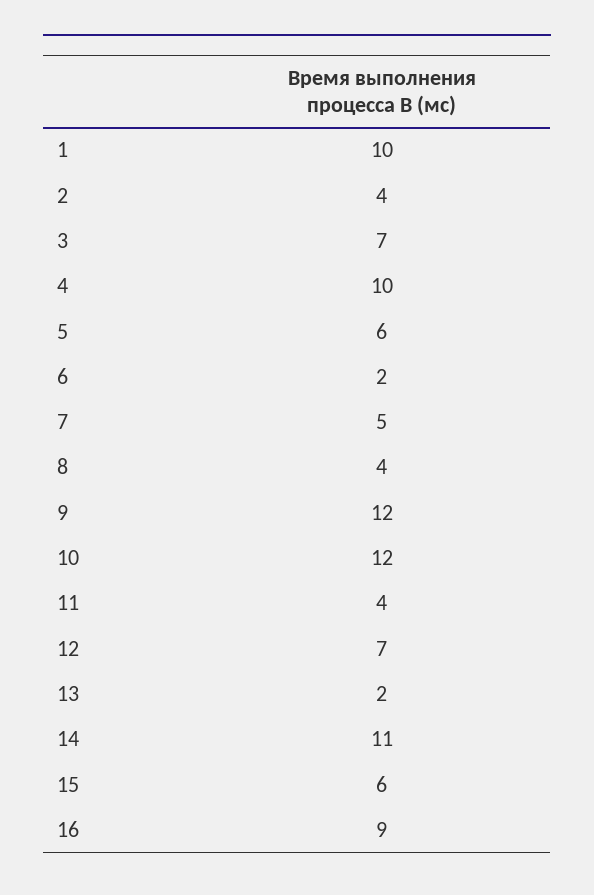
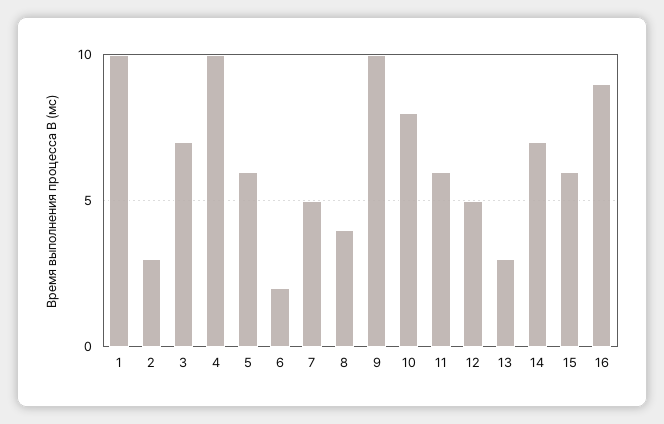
2: 4 -> 3
9: 12 -> 10
10: 12 -> 8
11: 4 -> 6
12: 7 -> 5
13: 2 -> 3
14: 11 -> 7

